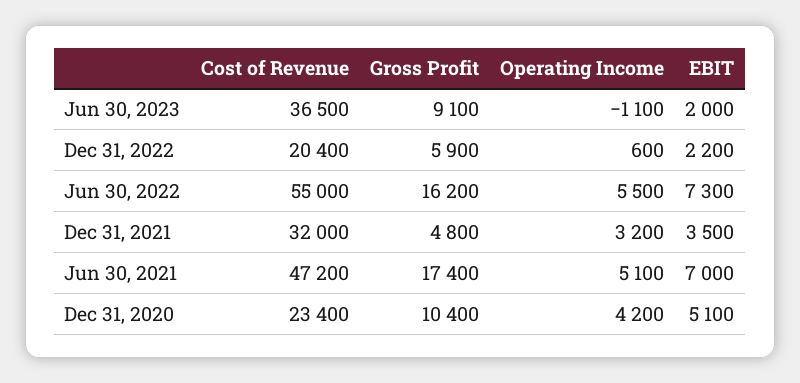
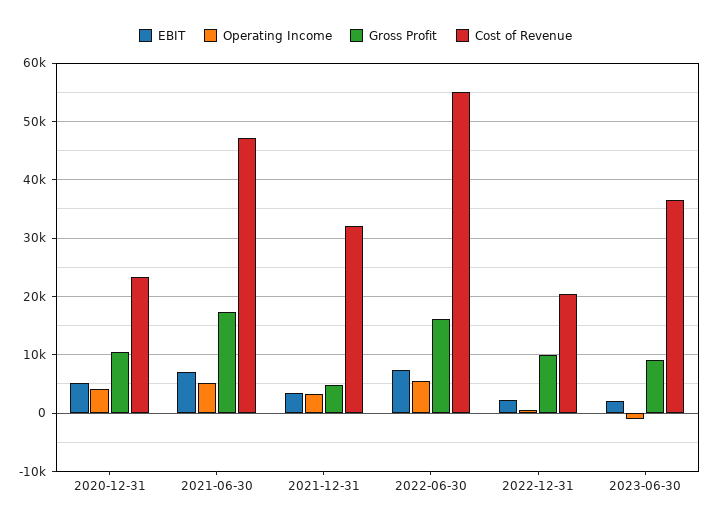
Gross Profit, Dec 31, 2022: 5900 -> 10000

